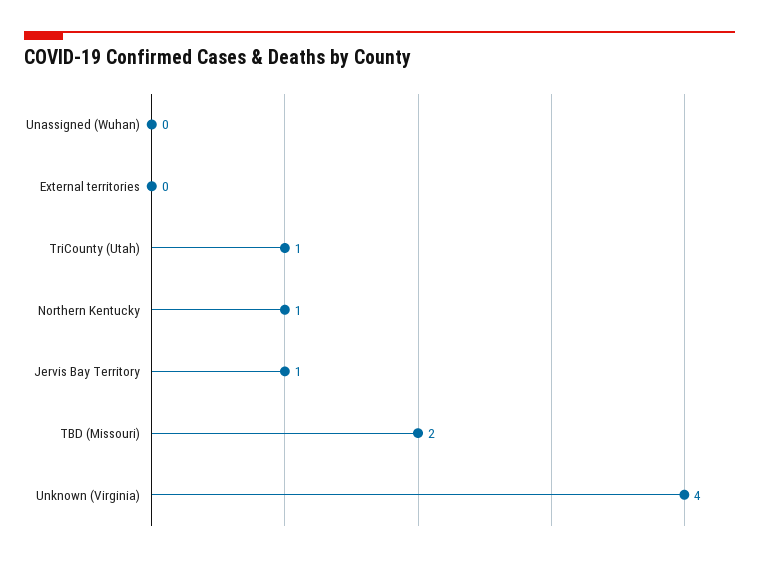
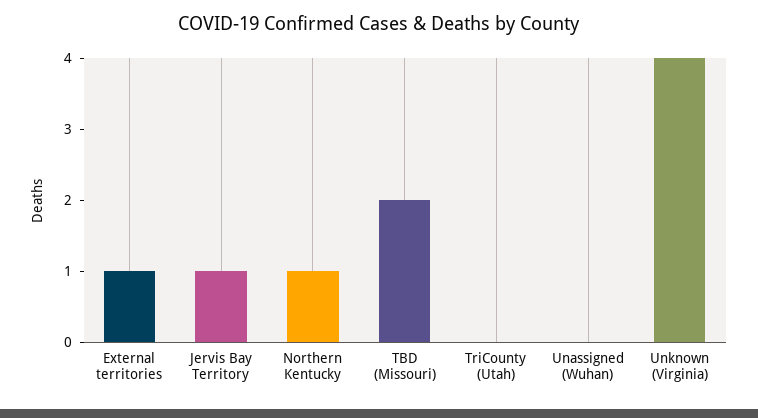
External territories: 0 -> 1
TriCounty (Utah): 1 -> 0

